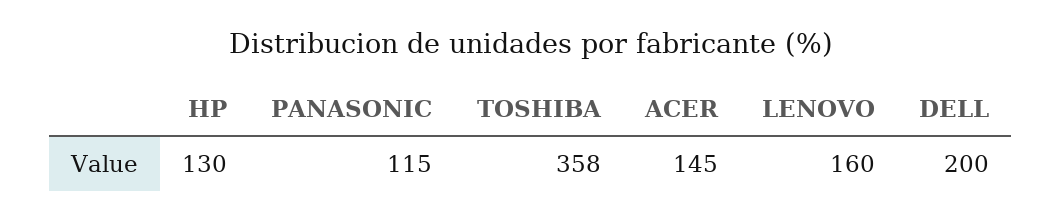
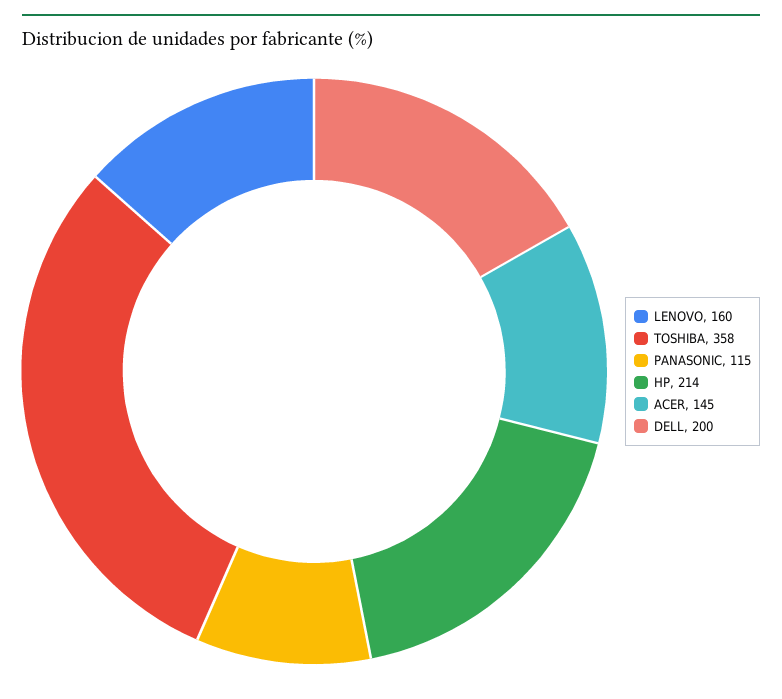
HP: 130 -> 214

